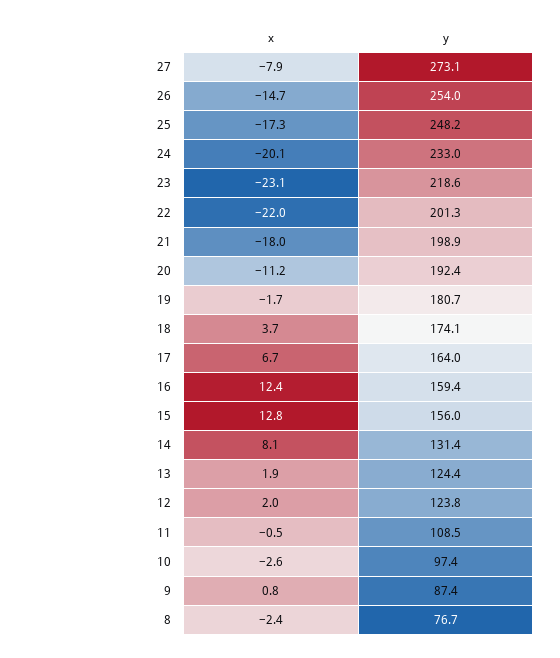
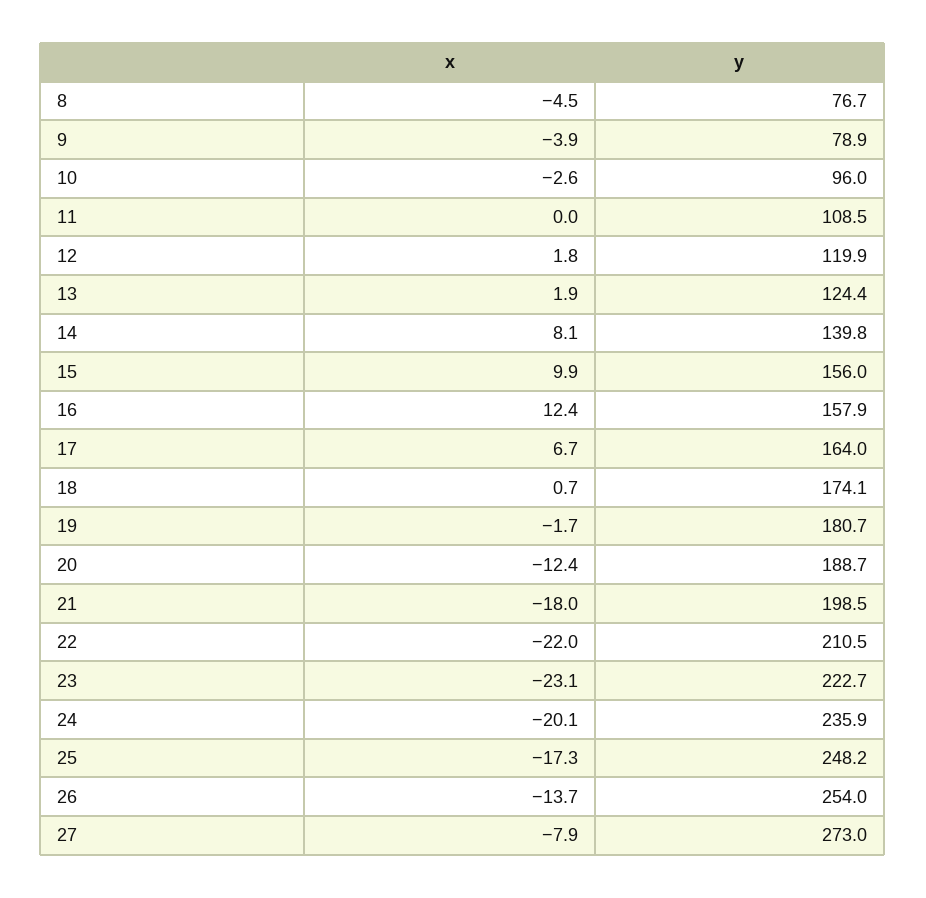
y, 27: 273.1 -> 273
x, 26: -14.7 -> -13.7
y, 24: 233 -> 235.9
y, 23: 218.6 -> 222.7
y, 22: 201.3 -> 210.5
y, 21: 198.9 -> 198.5
x, 20: -11.2 -> -12.4
y, 20: 192.4 -> 188.7
x, 18: 3.7 -> 0.7
y, 16: 159.4 -> 157.9
x, 15: 12.8 -> 9.9
y, 14: 131.4 -> 139.8
x, 12: 2 -> 1.8
y, 12: 123.8 -> 119.9
x, 11: -0.5 -> 0
y, 10: 97.4 -> 96
x, 9: 0.8 -> -3.9
y, 9: 87.4 -> 78.9
x, 8: -2.4 -> -4.5

